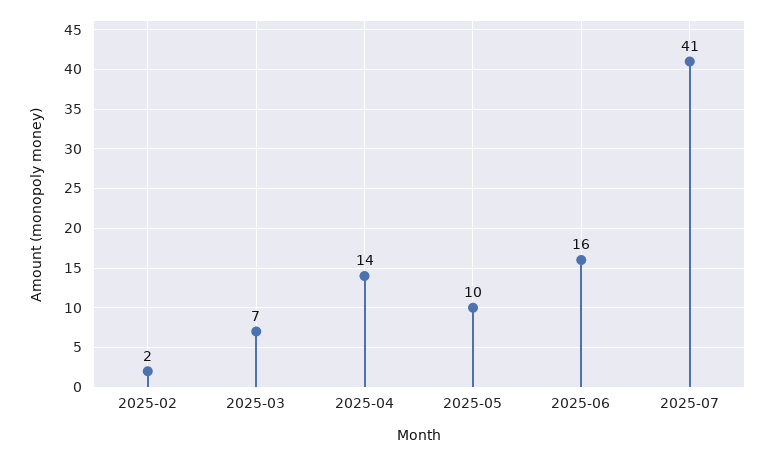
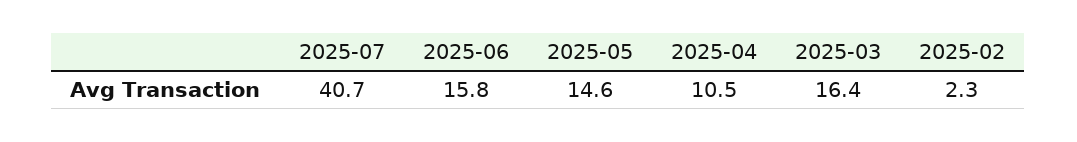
2025-03: 7 -> 16.4
2025-04: 14 -> 10.5
2025-05: 10 -> 14.6

